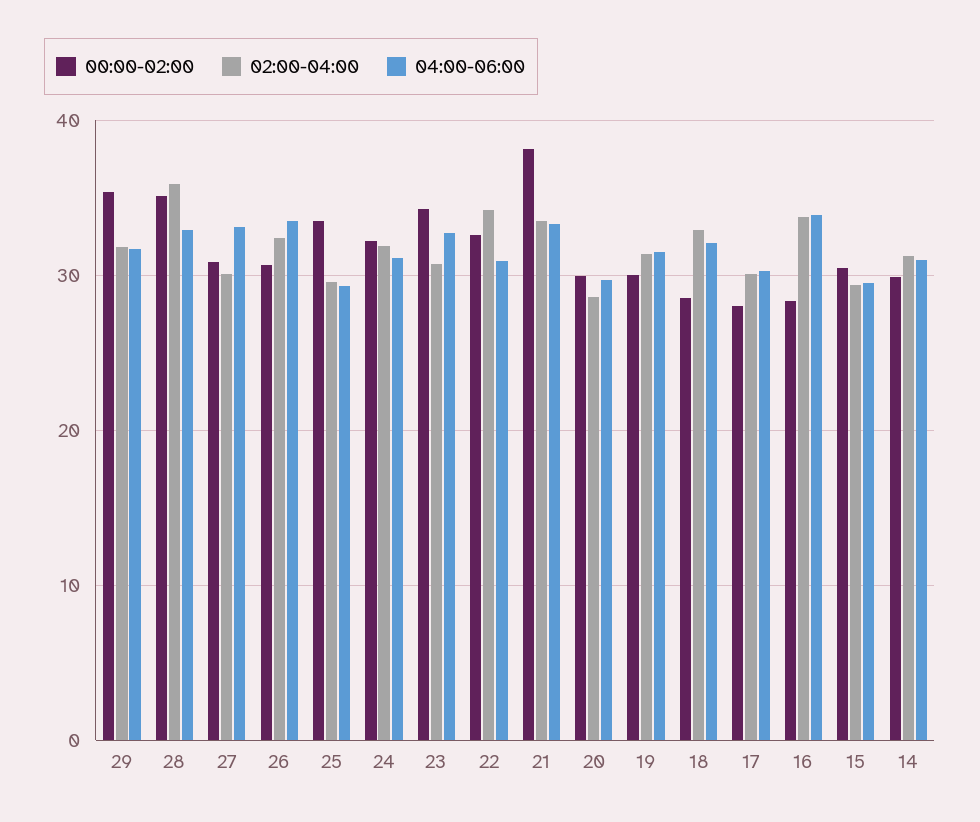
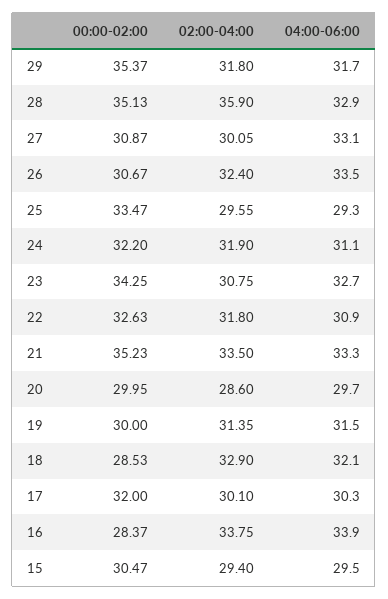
02:00-04:00, 22: 34 -> 31.8
00:00-02:00, 21: 38 -> 35.23
00:00-02:00, 17: 28 -> 32
00:00-02:00, 14: 30 -> none
02:00-04:00, 14: 31 -> none
04:00-06:00, 14: 31 -> none

